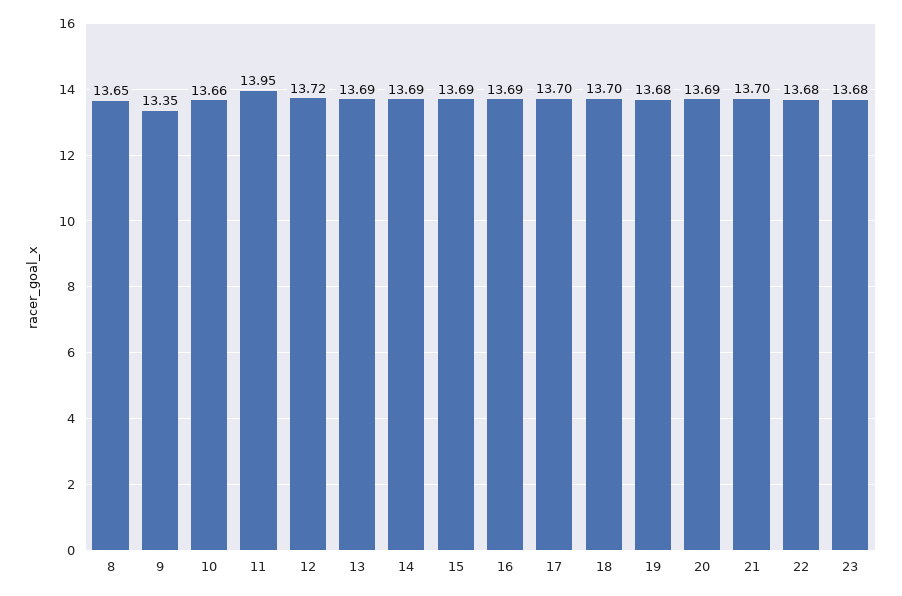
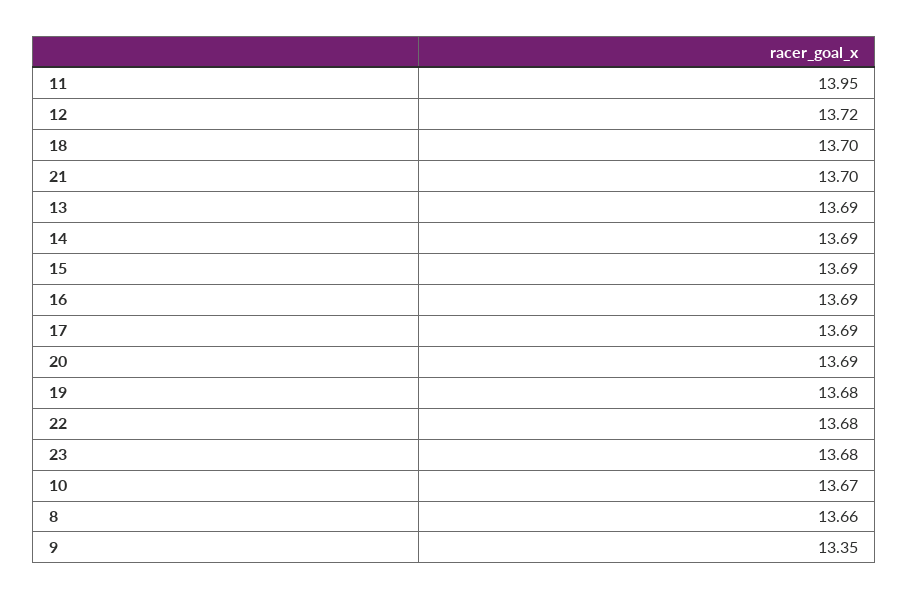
8: 13.65 -> 13.66
10: 13.66 -> 13.67
17: 13.7 -> 13.69

